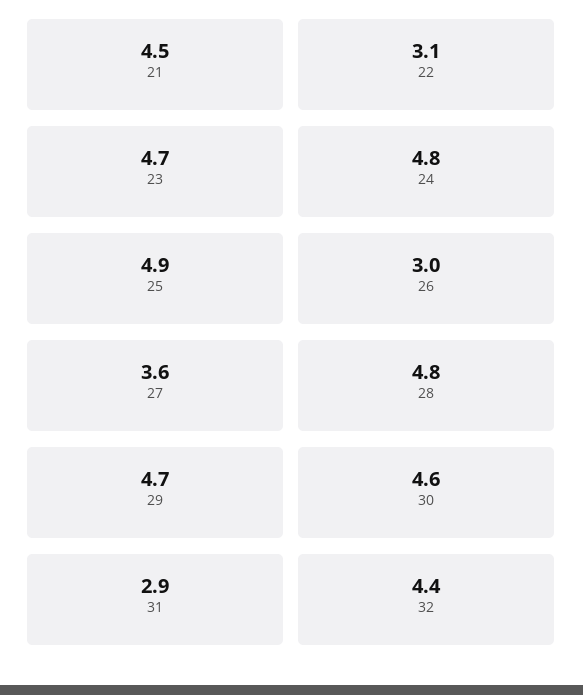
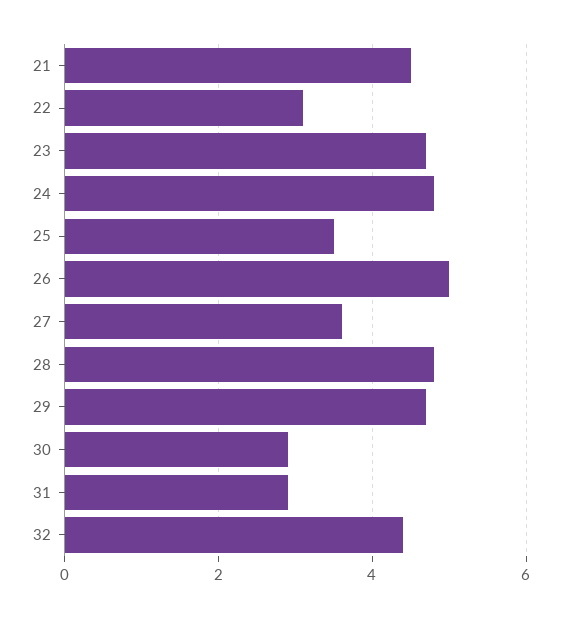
25: 4.9 -> 3.5
26: 3 -> 5
30: 4.6 -> 3

